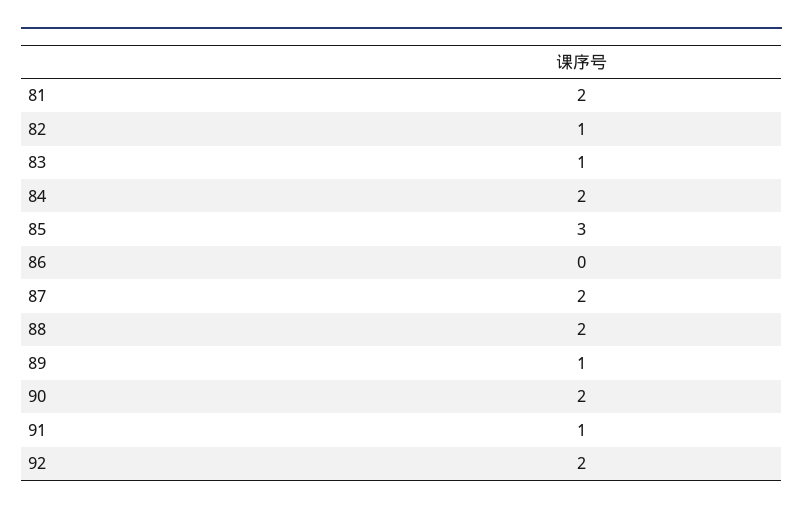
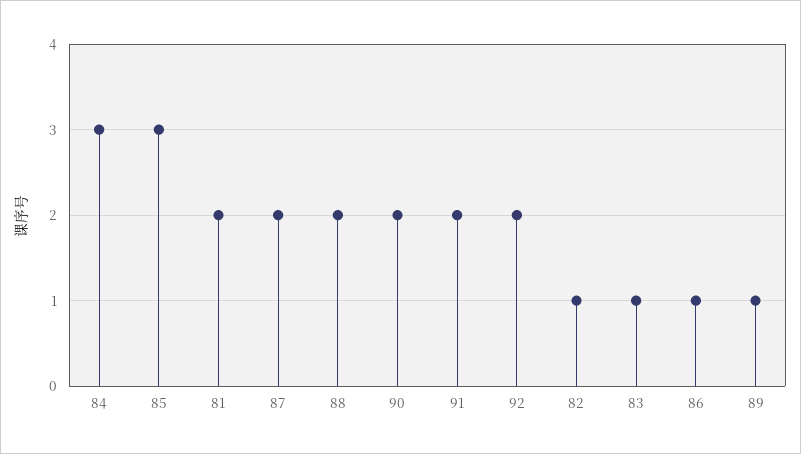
84: 2 -> 3
86: 0 -> 1
91: 1 -> 2

